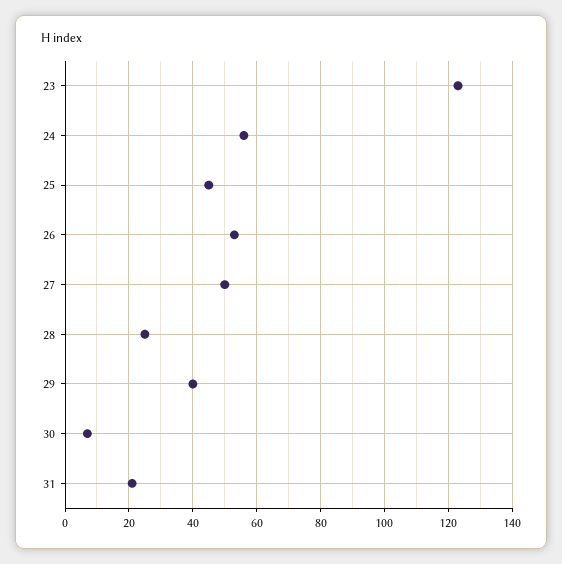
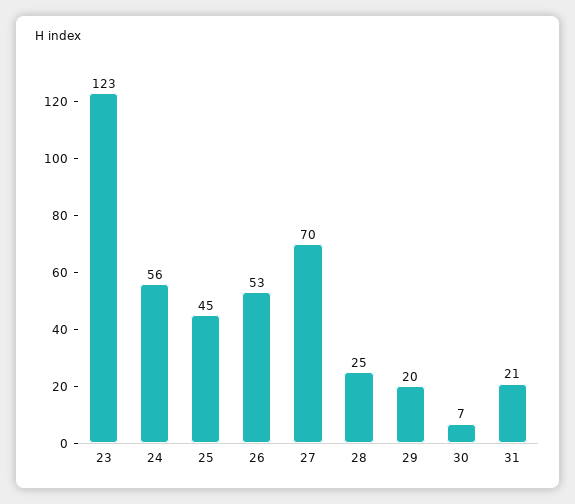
27: 50 -> 70
29: 40 -> 20

